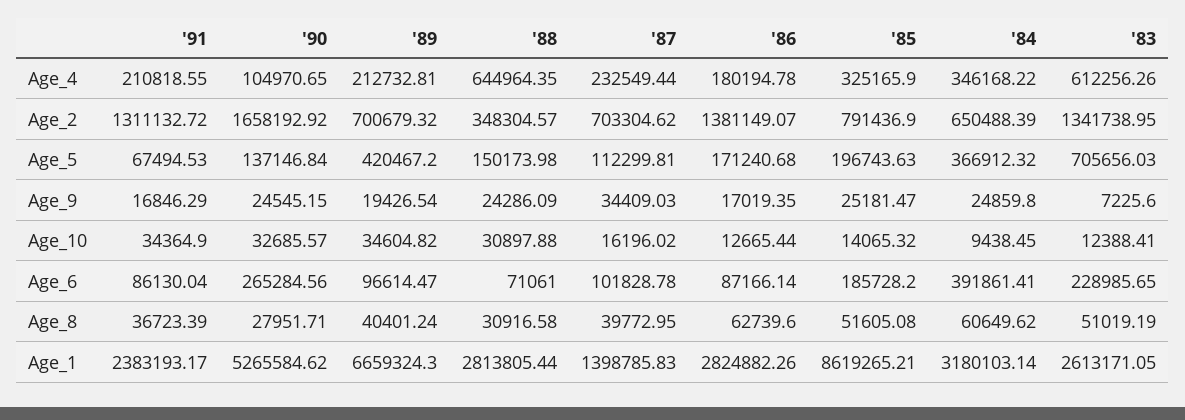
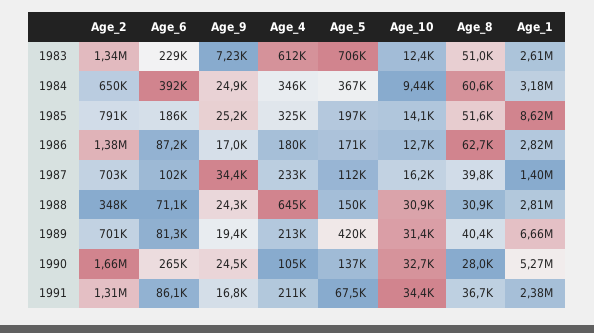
'89, Age_10: 34604.82 -> 31400
'89, Age_6: 96614.47 -> 81300

